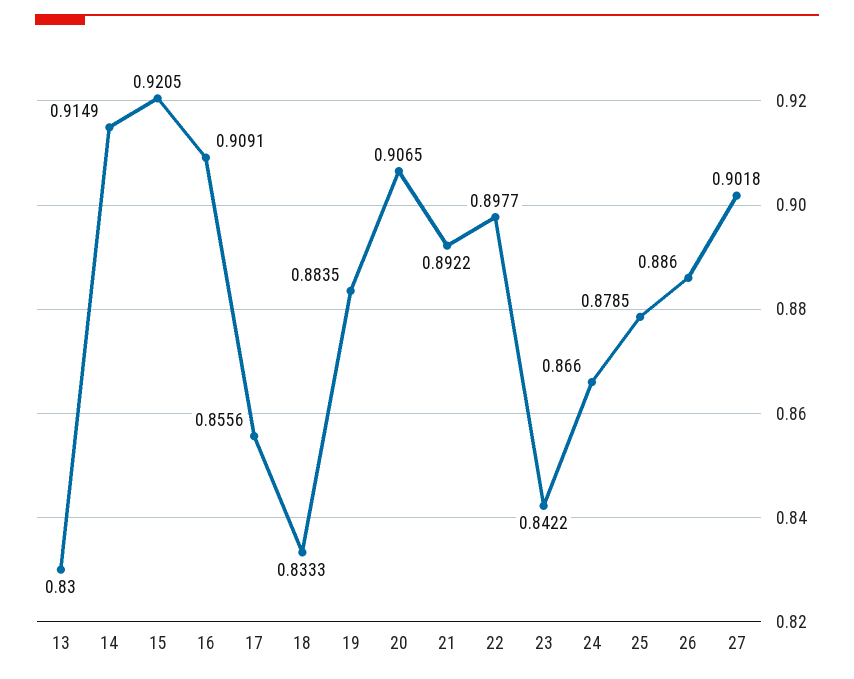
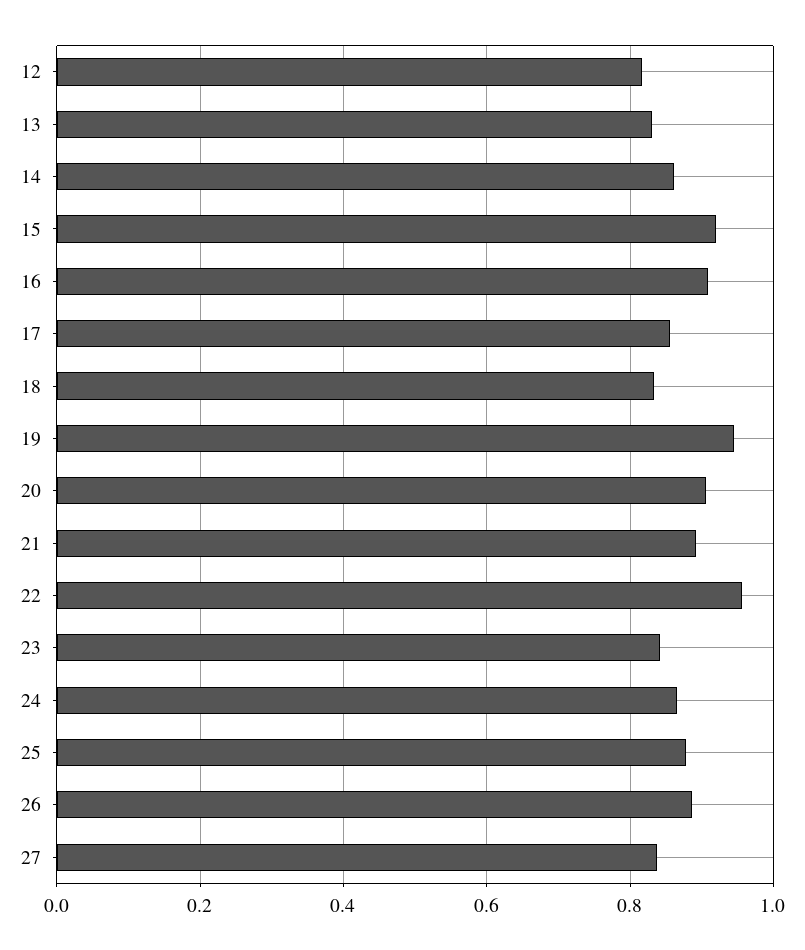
14: 0.9149 -> 0.86
19: 0.8835 -> 0.94
22: 0.8977 -> 0.96
27: 0.9018 -> 0.84
12: none -> 0.82

